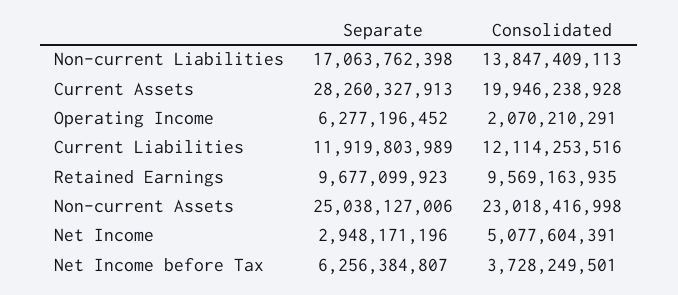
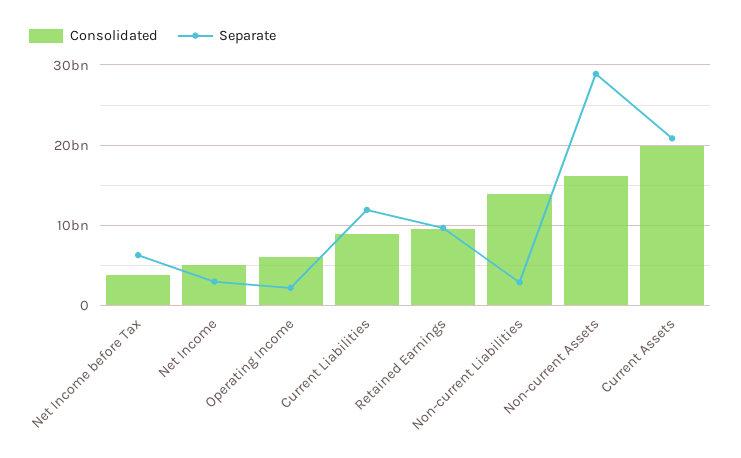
Separate, Non-current Liabilities: 17063762398 -> 3000000000
Separate, Current Assets: 28260327913 -> 21000000000
Separate, Operating Income: 6277196452 -> 2000000000
Consolidated, Operating Income: 2070210291 -> 6000000000
Consolidated, Current Liabilities: 12114253516 -> 9000000000
Separate, Non-current Assets: 25038127006 -> 29000000000
Consolidated, Non-current Assets: 23018416998 -> 16000000000

